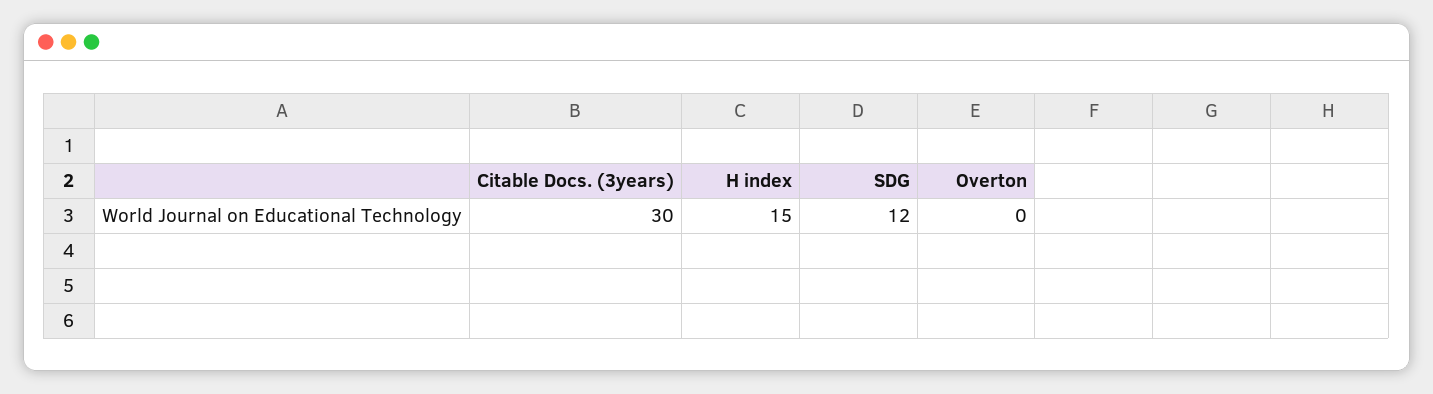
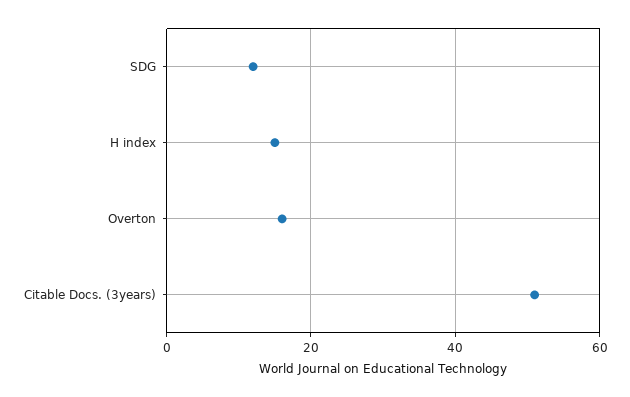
Citable Docs. (3years): 30 -> 50
Overton: 0 -> 15

